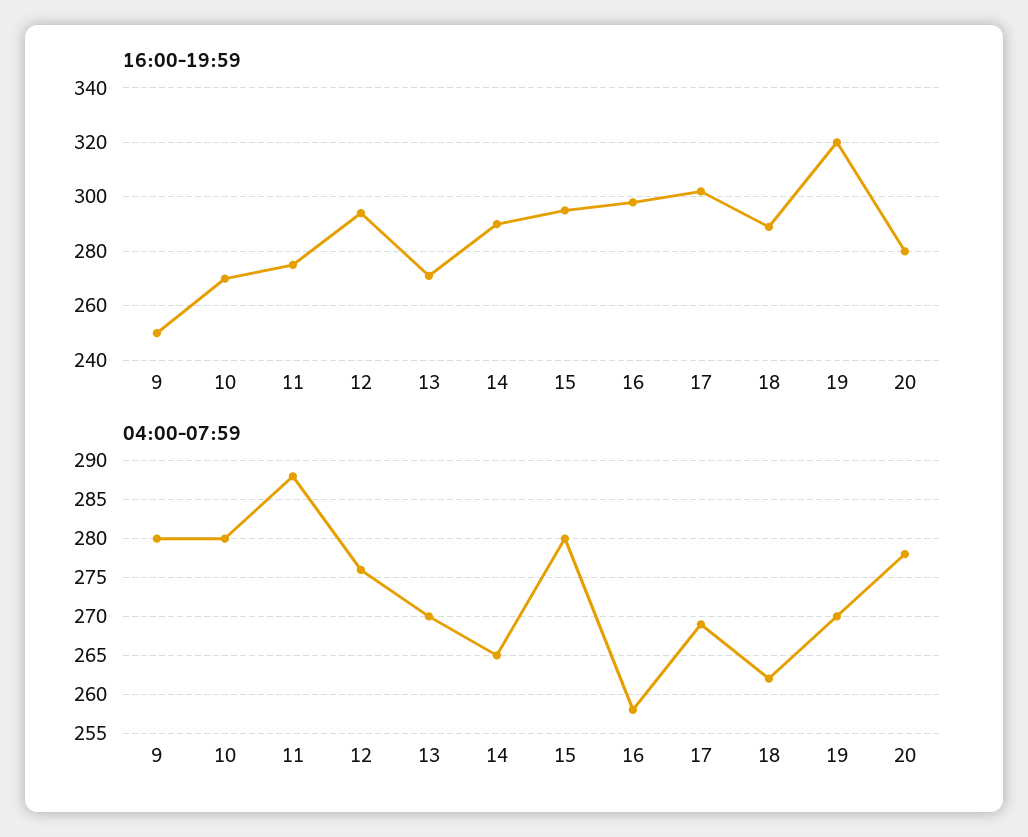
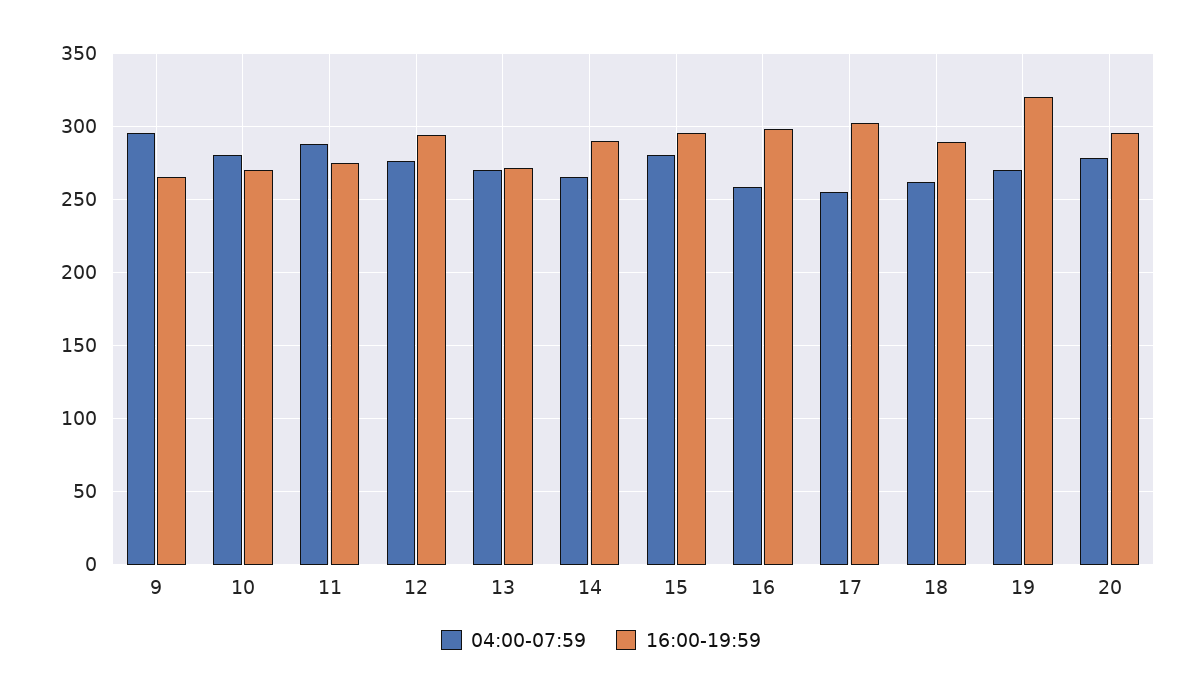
16:00-19:59, 9: 250 -> 265
16:00-19:59, 20: 280 -> 295
04:00-07:59, 9: 280 -> 295
04:00-07:59, 17: 269 -> 255

